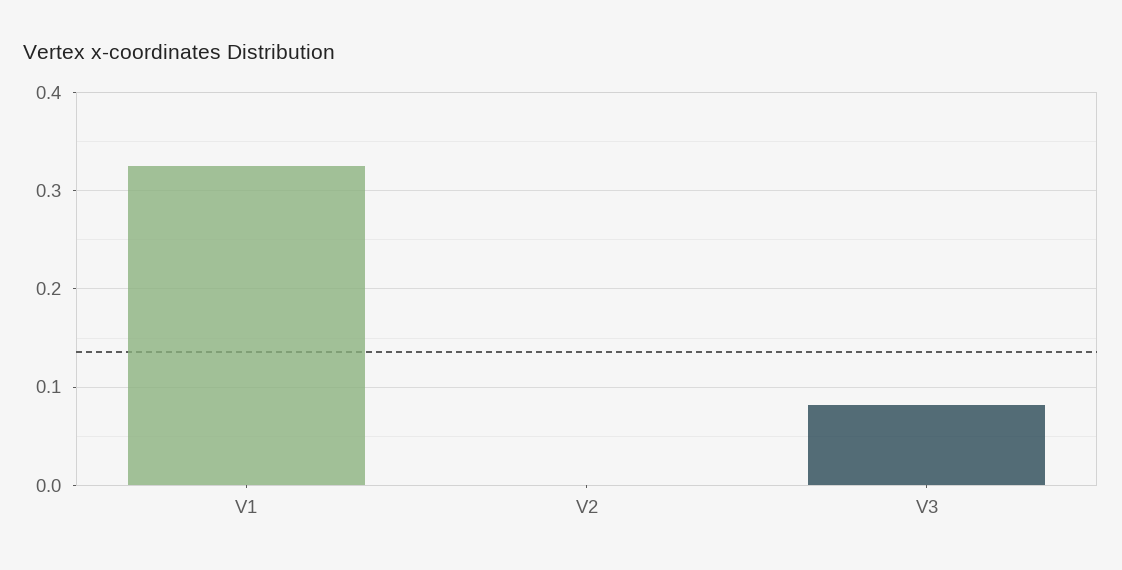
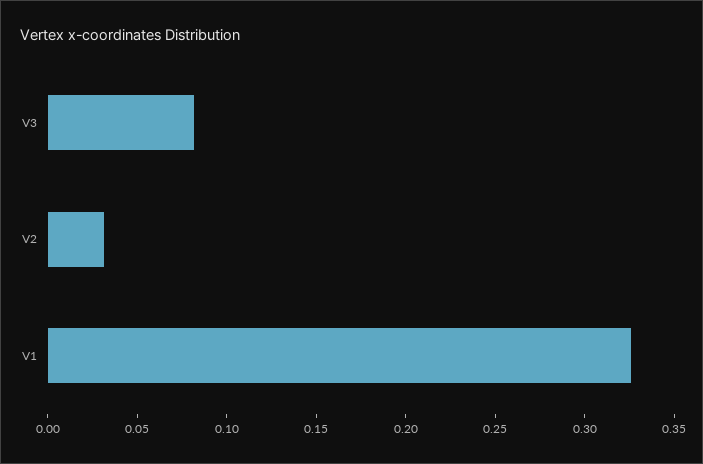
V2: 0 -> 0.03

